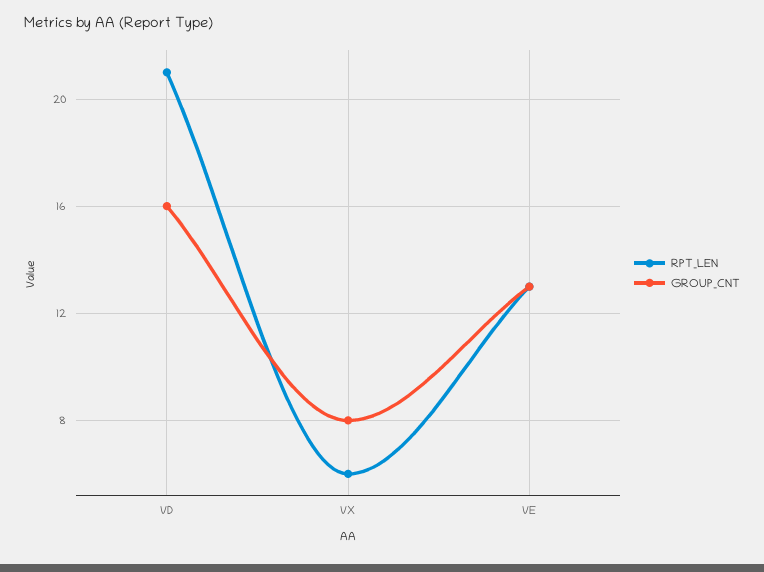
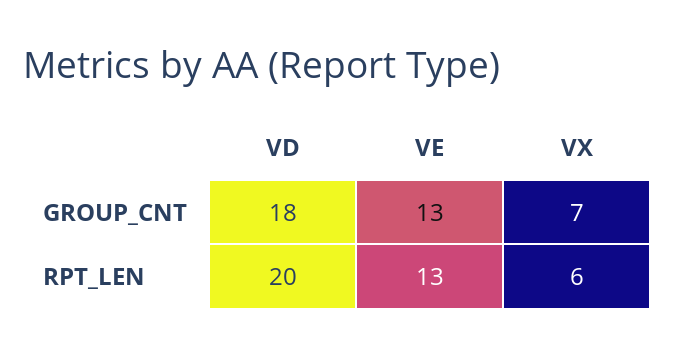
RPT_LEN, VD: 21 -> 20
GROUP_CNT, VD: 16 -> 18
GROUP_CNT, VX: 8 -> 7

